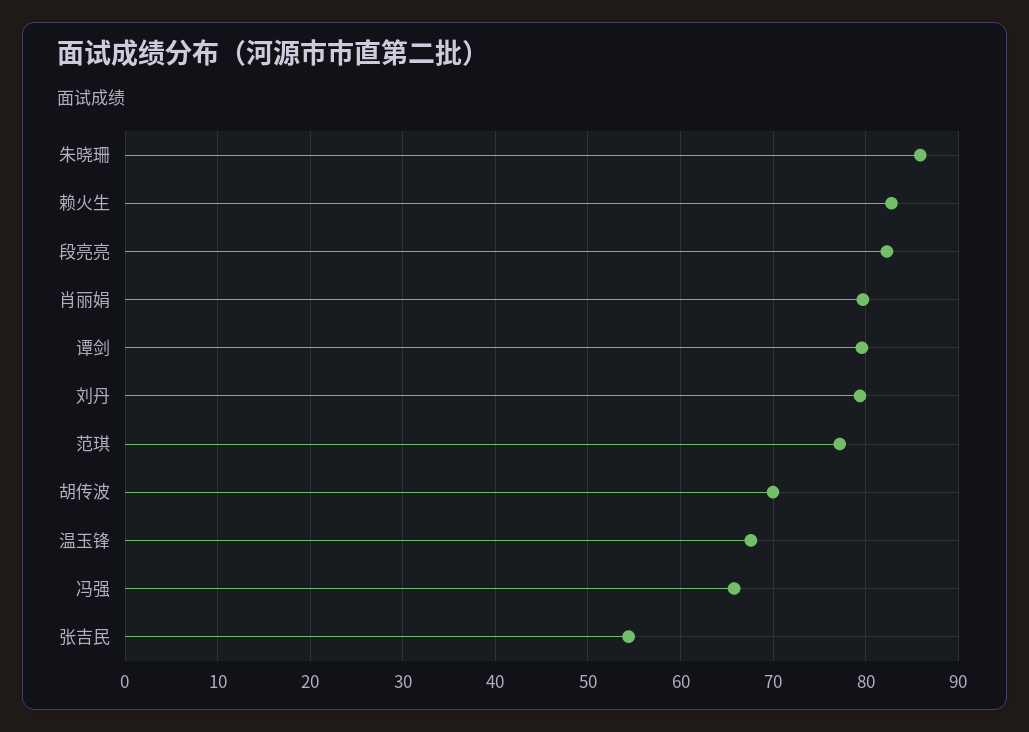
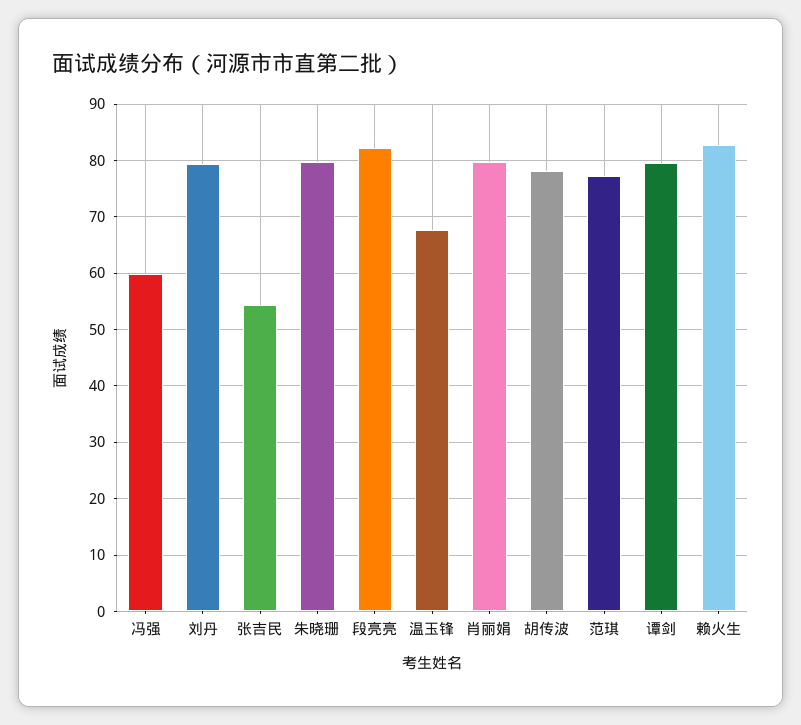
朱晓珊: 86 -> 80
胡传波: 70 -> 78
冯强: 66 -> 60

